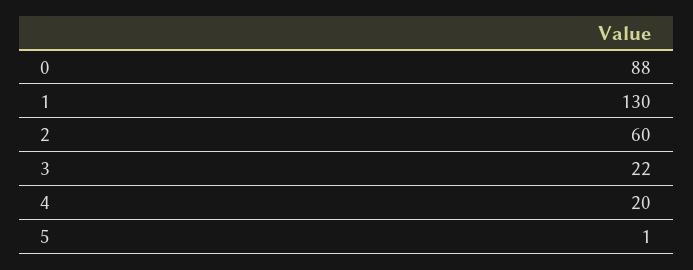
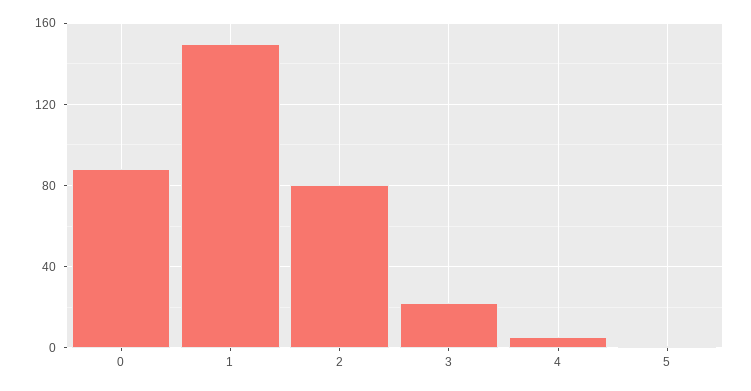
1: 130 -> 150
2: 60 -> 80
4: 20 -> 5

